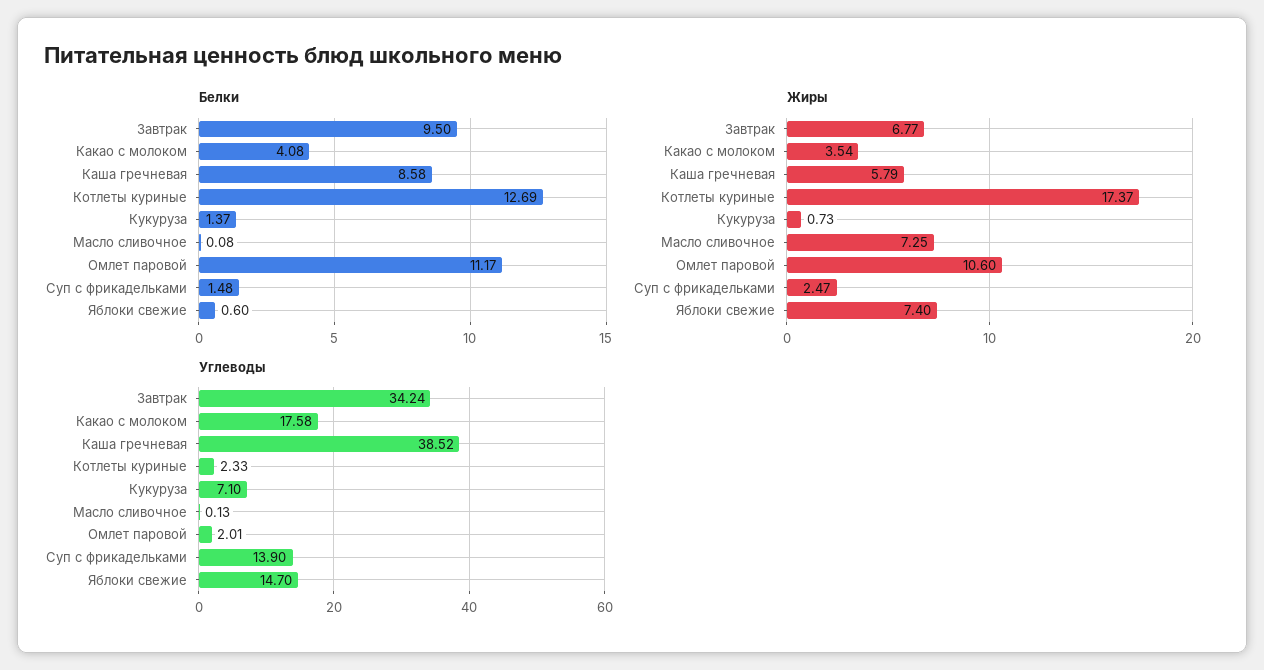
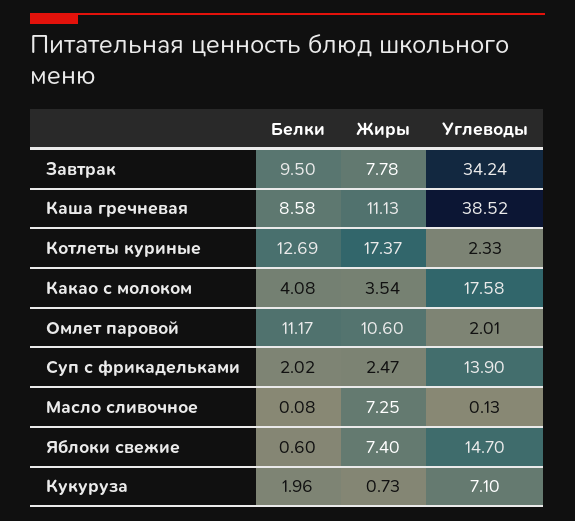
Белки, Кукуруза: 1.37 -> 1.96
Белки, Суп с фрикадельками: 1.48 -> 2.02
Жиры, Завтрак: 6.77 -> 7.78
Жиры, Каша гречневая: 5.79 -> 11.13

